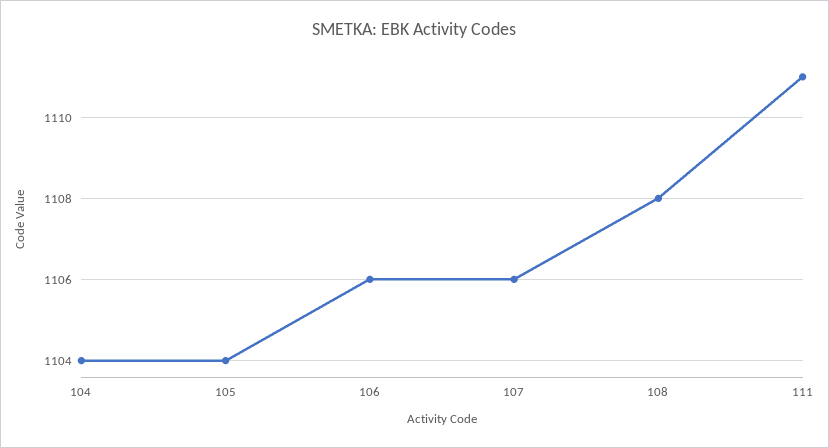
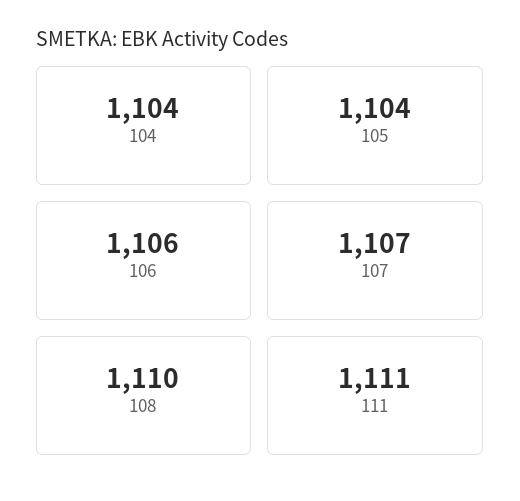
107: 1106 -> 1107
108: 1108 -> 1110

